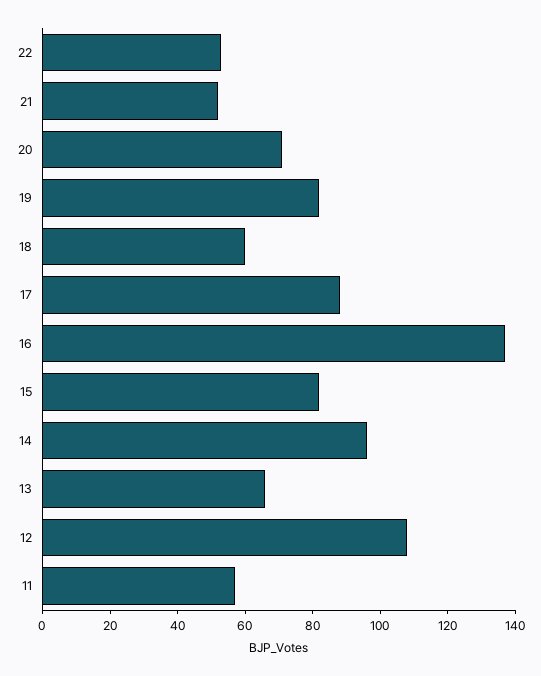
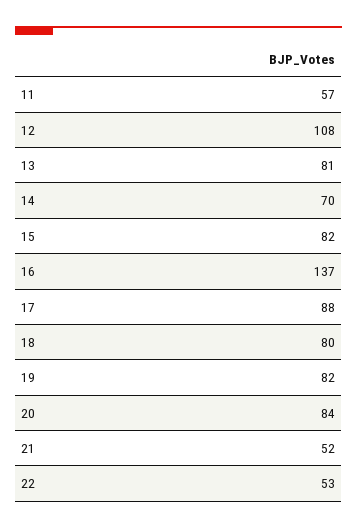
20: 70 -> 84
18: 60 -> 80
14: 95 -> 70
13: 65 -> 81

